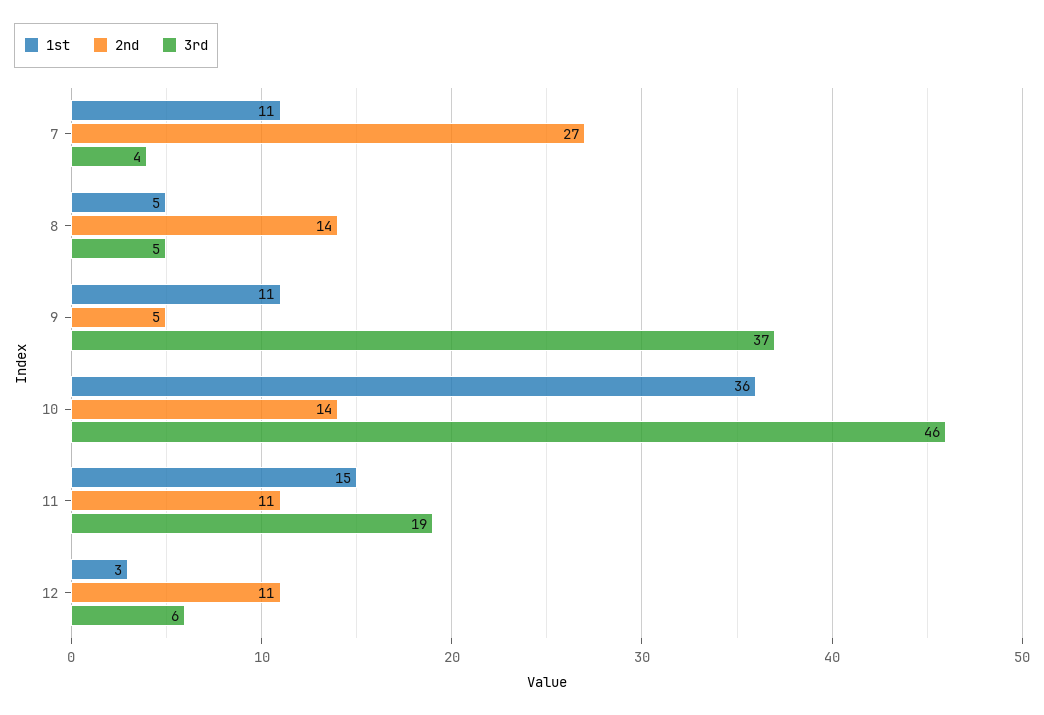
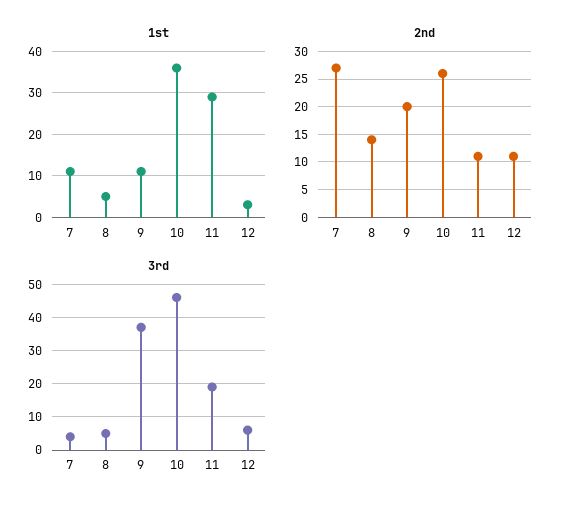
2nd, 9: 5 -> 20
2nd, 10: 14 -> 25
1st, 11: 15 -> 30

